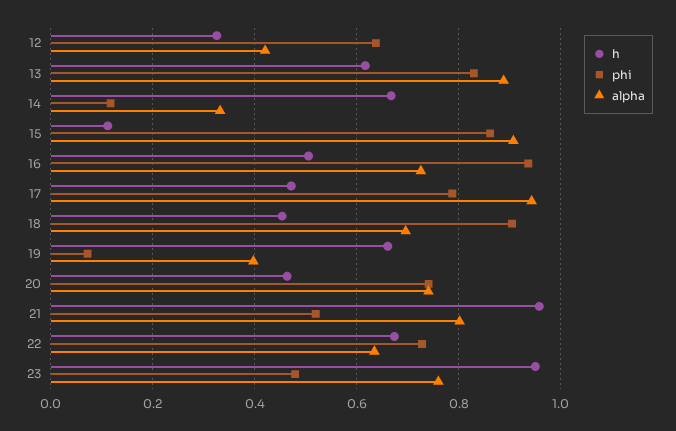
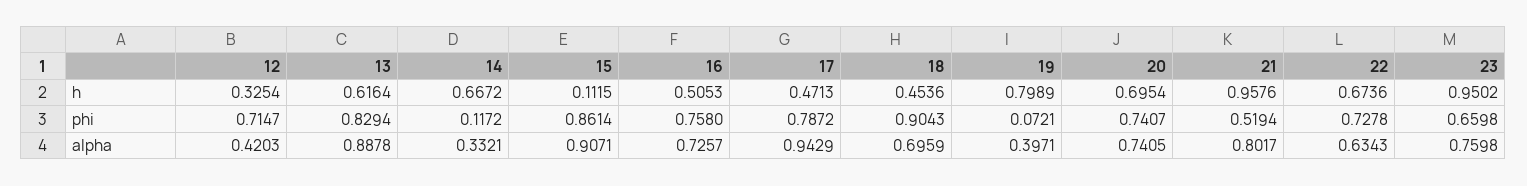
phi, 12: 0.64 -> 0.7147
phi, 16: 0.94 -> 0.758
h, 19: 0.66 -> 0.7989
h, 20: 0.46 -> 0.6954
phi, 23: 0.48 -> 0.6598

